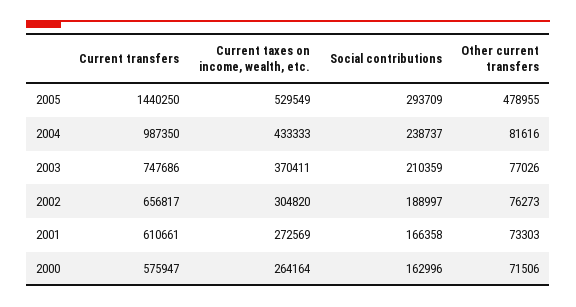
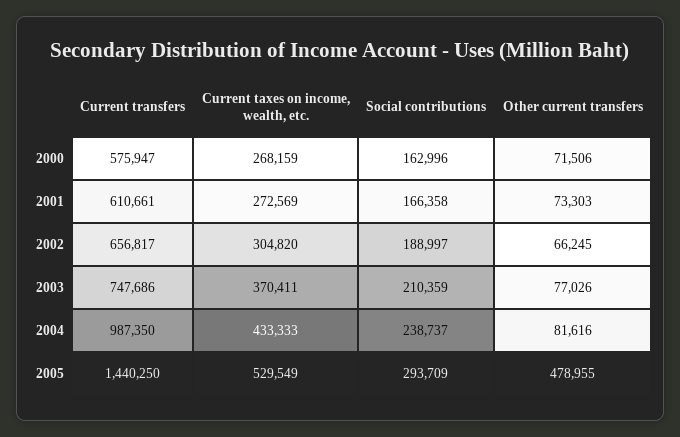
Other current transfers, 2002: 76273 -> 66245
Current taxes on income, wealth, etc., 2000: 264164 -> 268159

